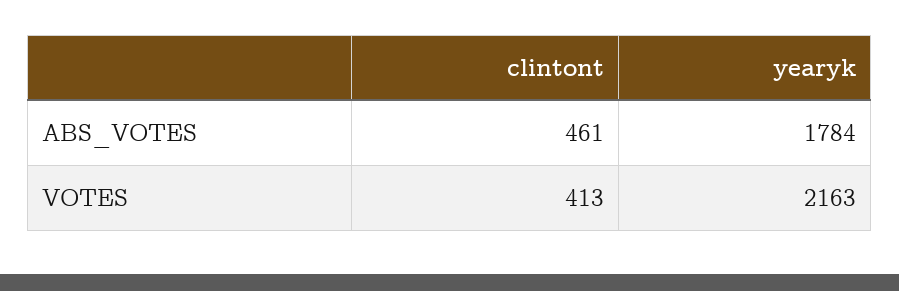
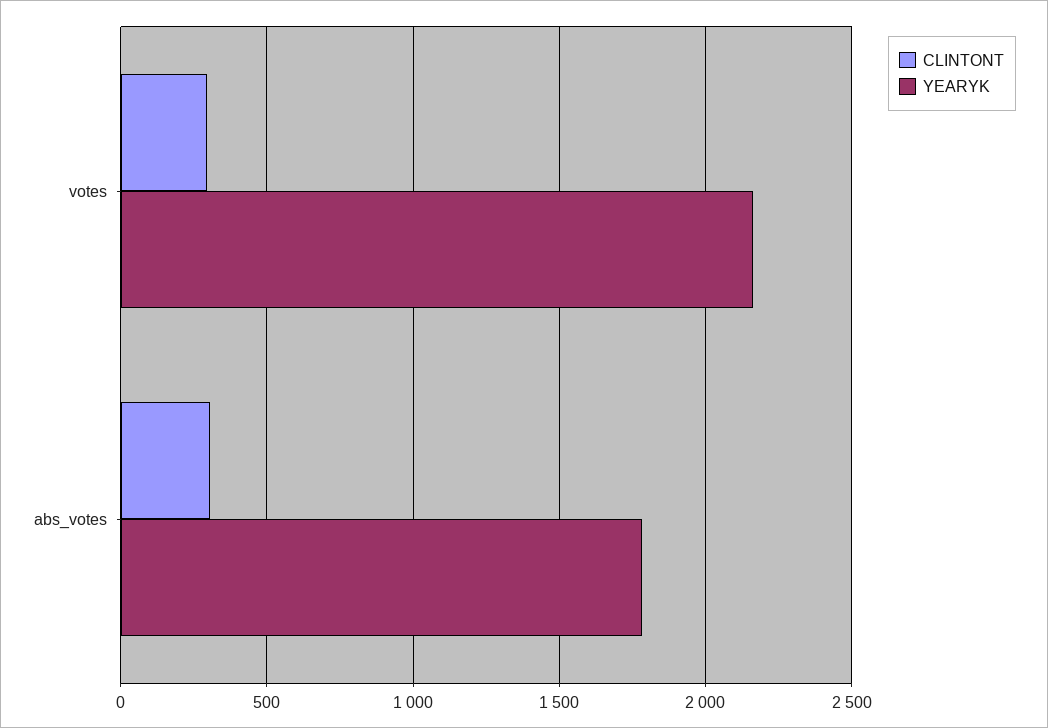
clintont, ABS_VOTES: 461 -> 300
clintont, VOTES: 413 -> 300

